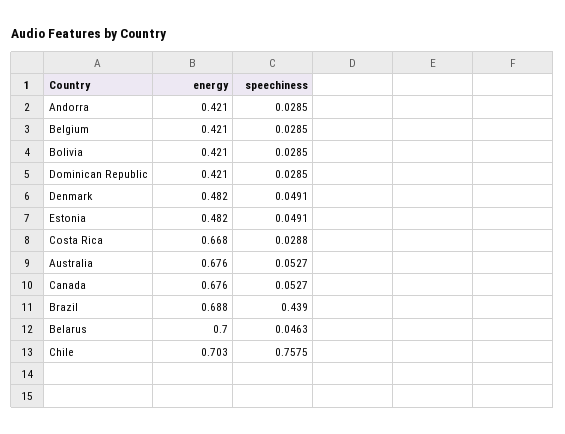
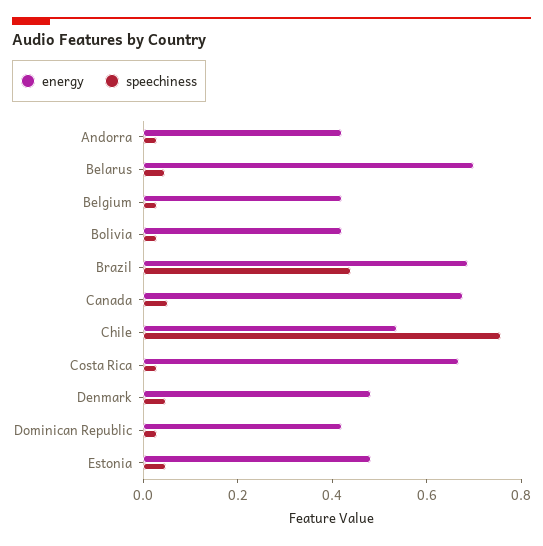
energy, Australia: 0.676 -> none
speechiness, Australia: 0.0527 -> none
energy, Chile: 0.703 -> 0.55

